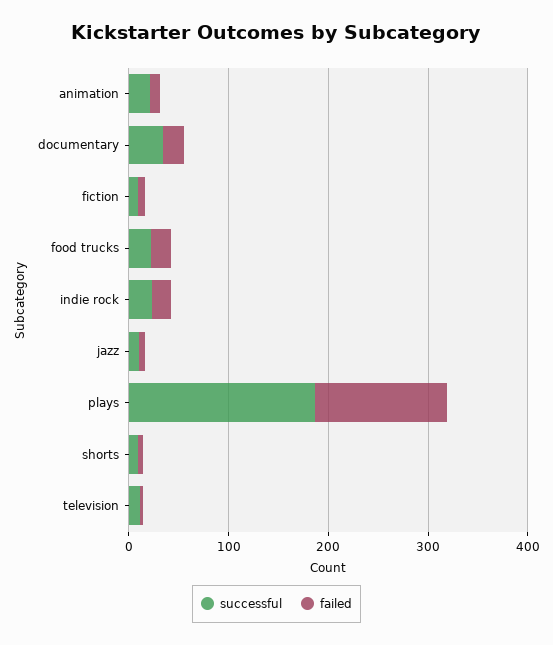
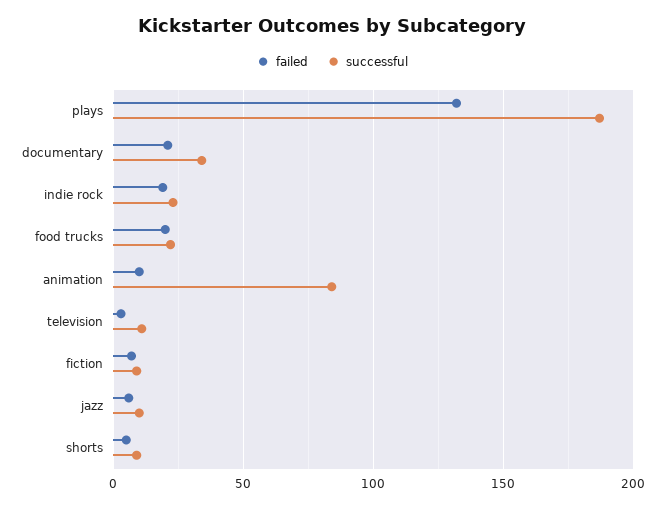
successful, animation: 20 -> 85

